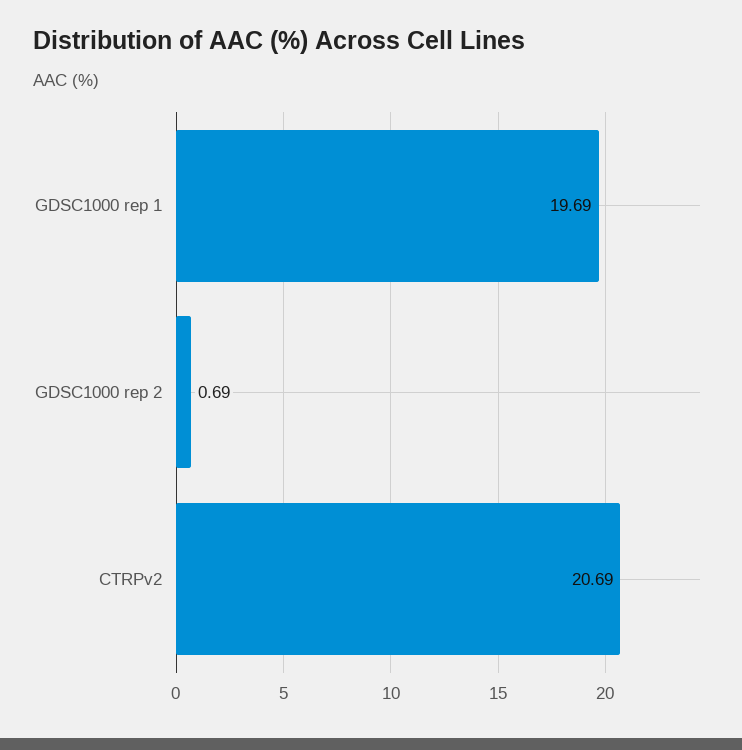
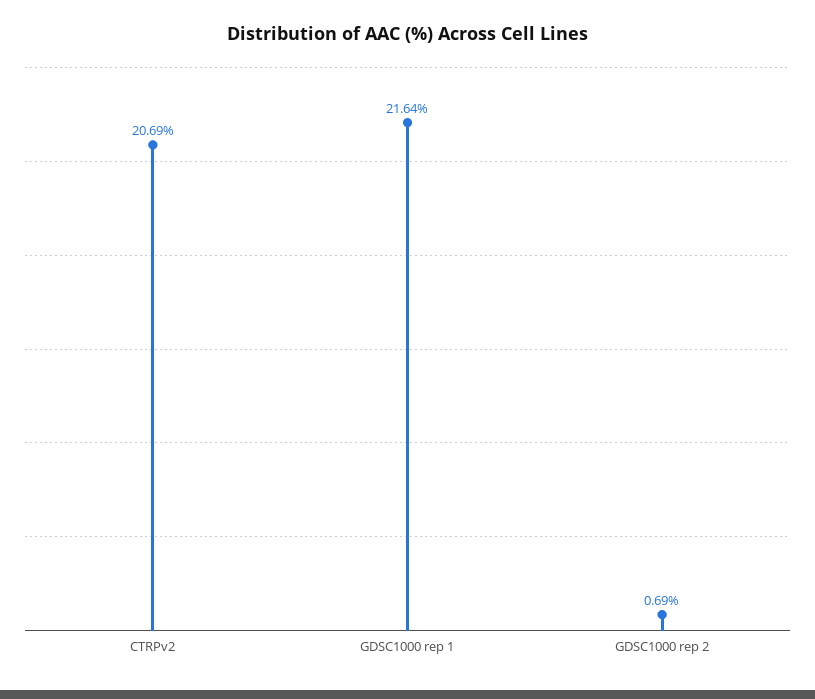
GDSC1000 rep 1: 19.69 -> 21.64

